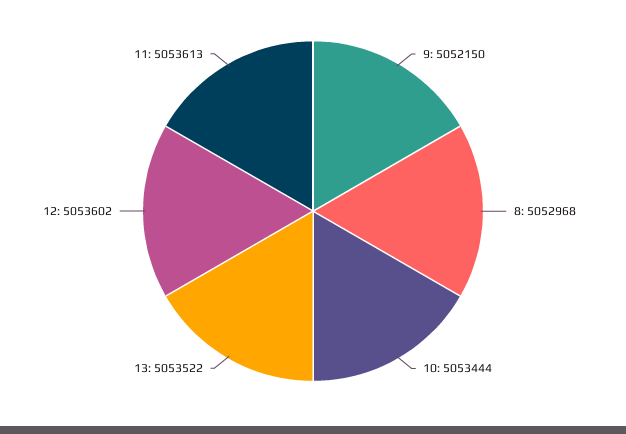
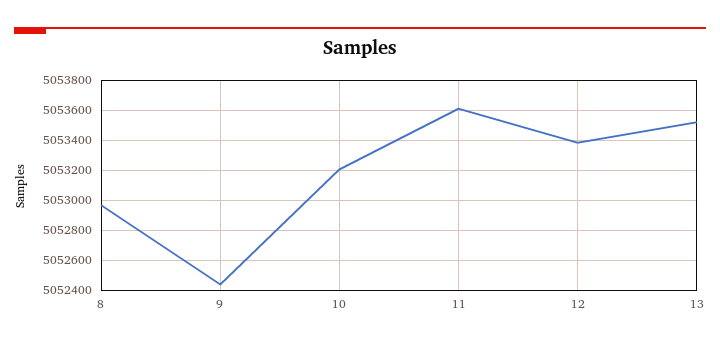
9: 5052150 -> 5052450
10: 5053444 -> 5053200
12: 5053602 -> 5053400

